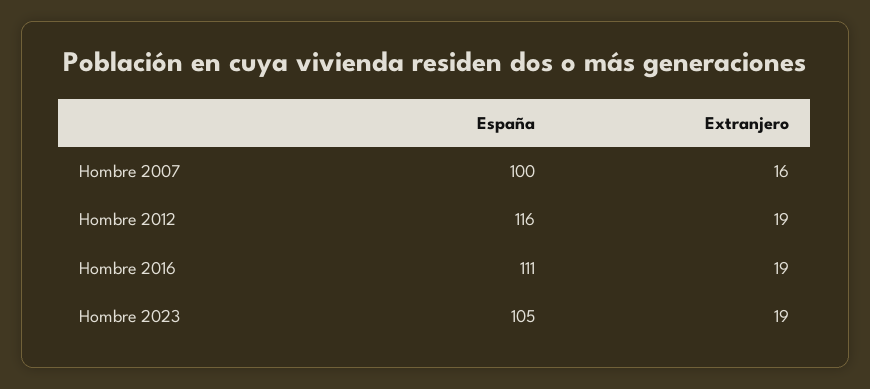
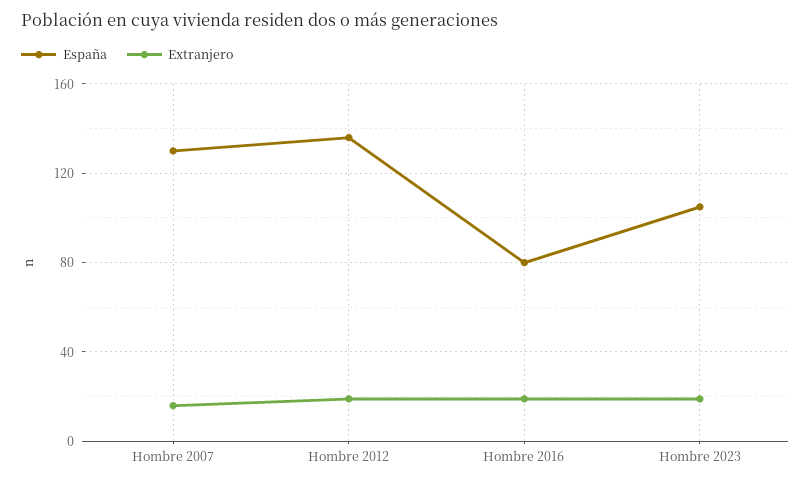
España, Hombre 2007: 100 -> 130
España, Hombre 2012: 116 -> 135
España, Hombre 2016: 111 -> 80

